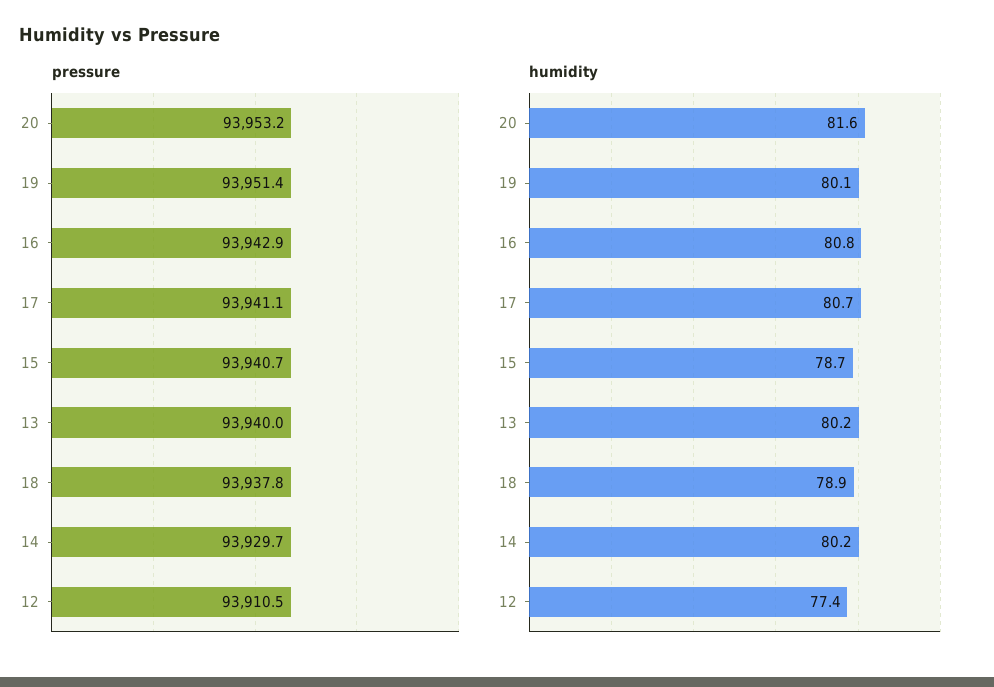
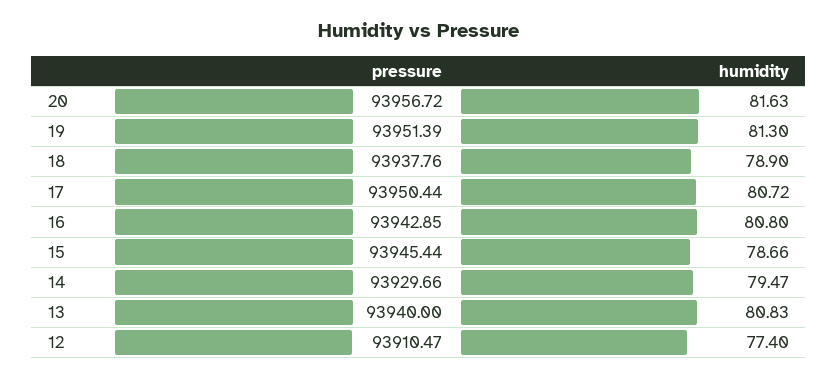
pressure, 20: 93953.2 -> 93956.72
pressure, 17: 93941.1 -> 93950.44
pressure, 15: 93940.7 -> 93945.44
humidity, 19: 80.1 -> 81.3
humidity, 13: 80.2 -> 80.83
humidity, 14: 80.2 -> 79.47

